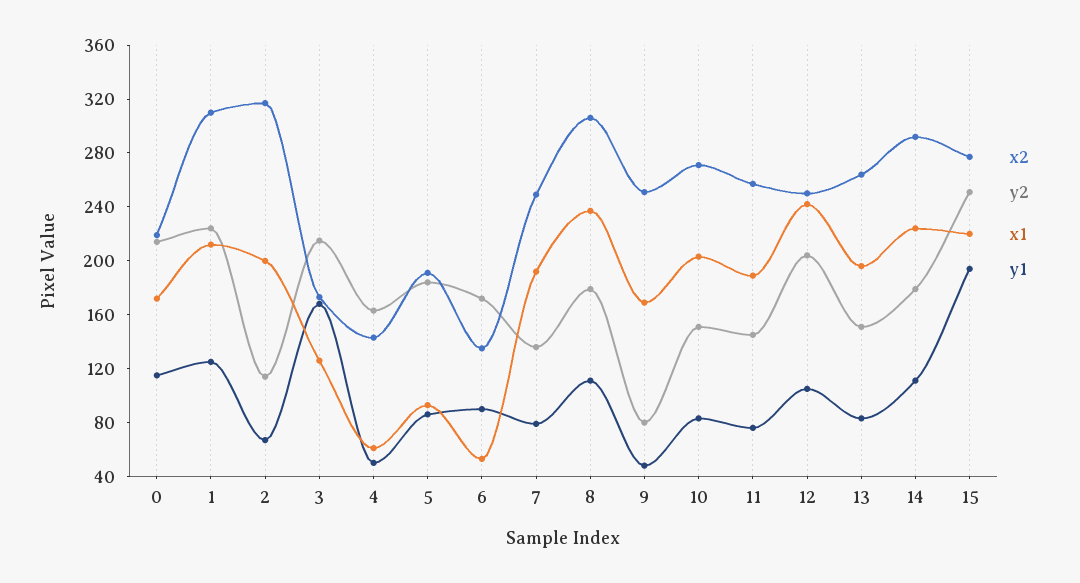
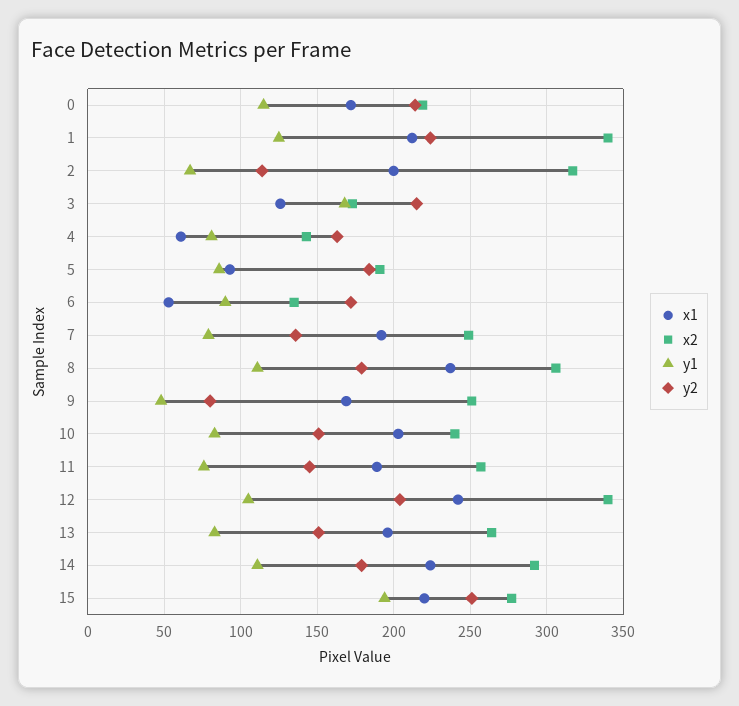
x2, 1: 310 -> 340
y1, 4: 50 -> 80
x2, 10: 270 -> 240
x2, 12: 250 -> 340

